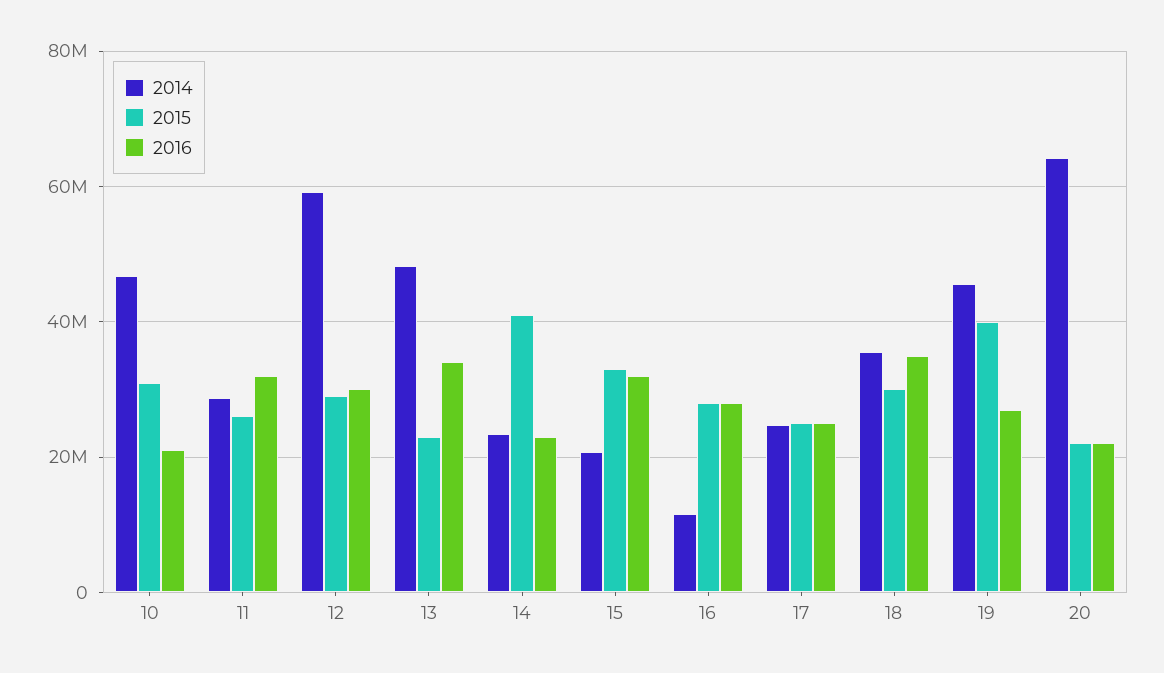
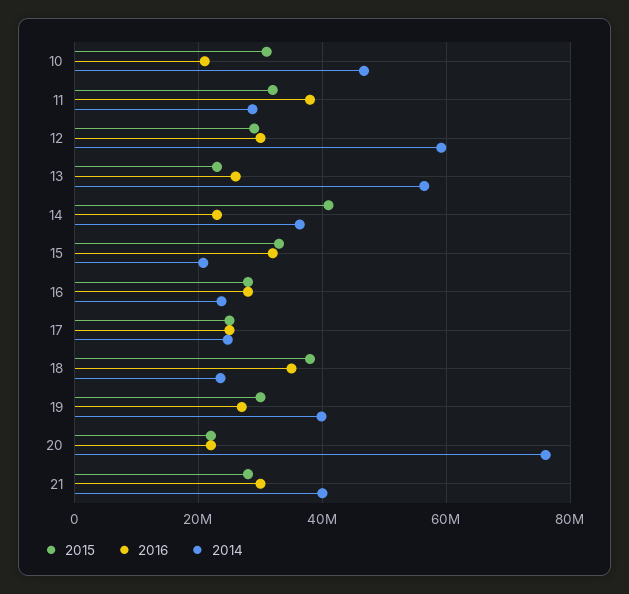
2015, 11: 26000000 -> 32000000
2016, 11: 32000000 -> 38000000
2014, 13: 48000000 -> 56000000
2016, 13: 34000000 -> 26000000
2014, 14: 24000000 -> 36000000
2014, 16: 12000000 -> 24000000
2014, 18: 36000000 -> 24000000
2015, 18: 30000000 -> 38000000
2014, 19: 46000000 -> 40000000
2015, 19: 40000000 -> 30000000
2014, 20: 64000000 -> 76000000
2015, 21: none -> 28000000
2016, 21: none -> 30000000
2014, 21: none -> 40000000

